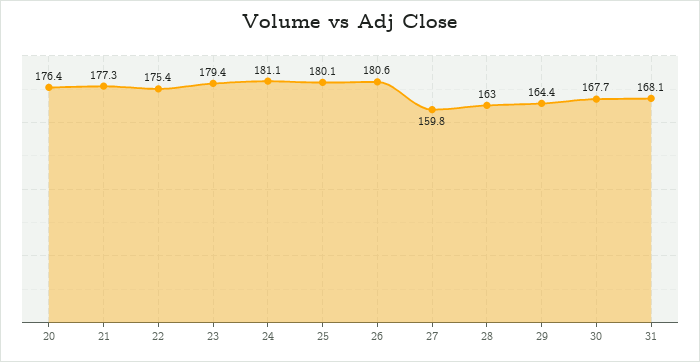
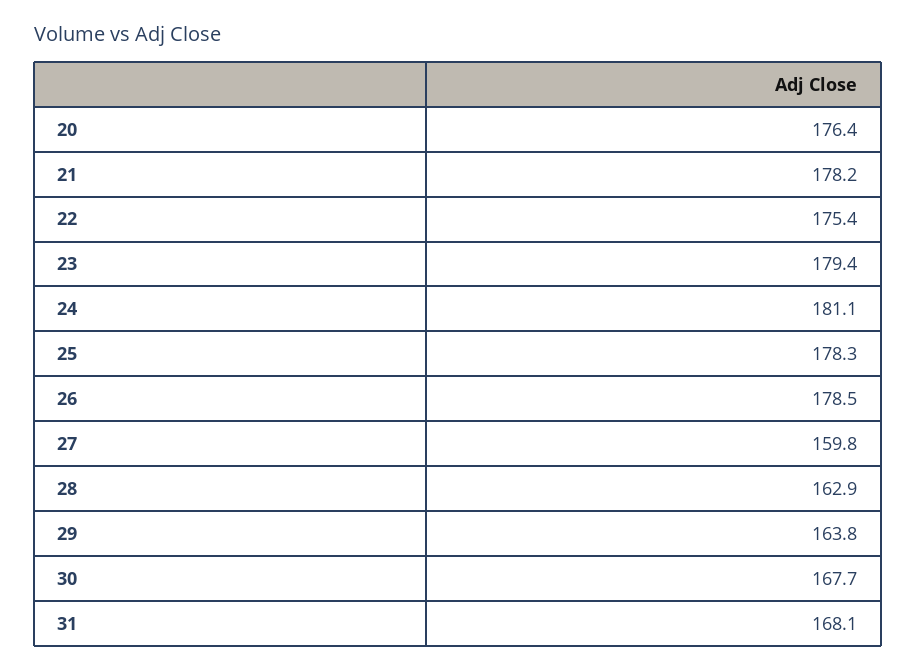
21: 177.3 -> 178.2
25: 180.1 -> 178.3
26: 180.6 -> 178.5
28: 163 -> 162.9
29: 164.4 -> 163.8

